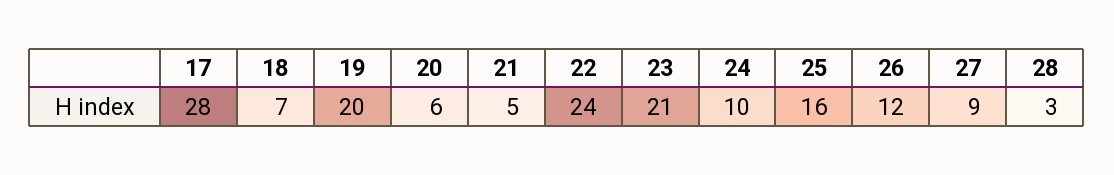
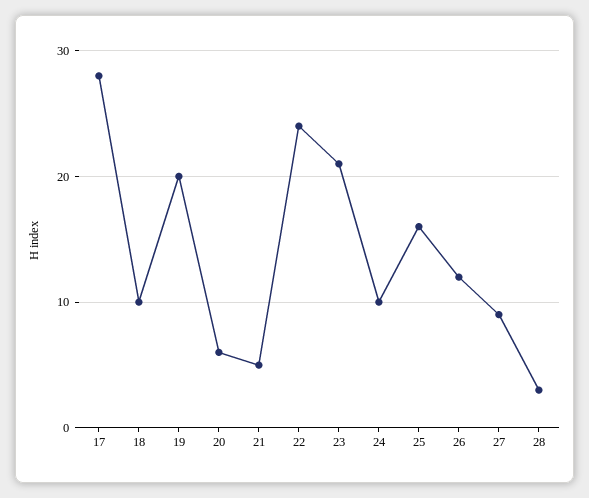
18: 7 -> 10

